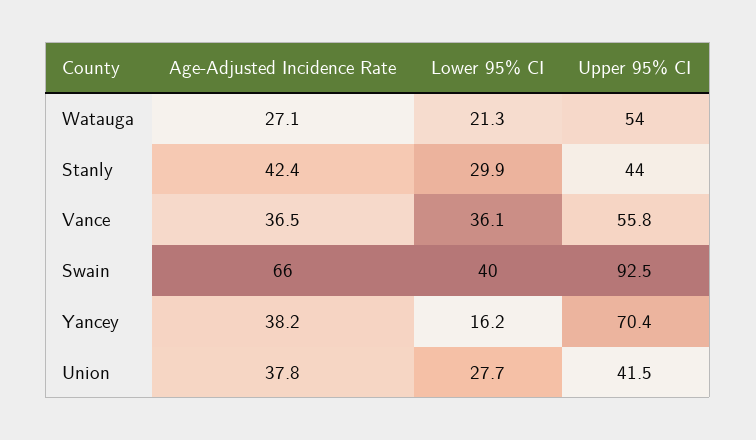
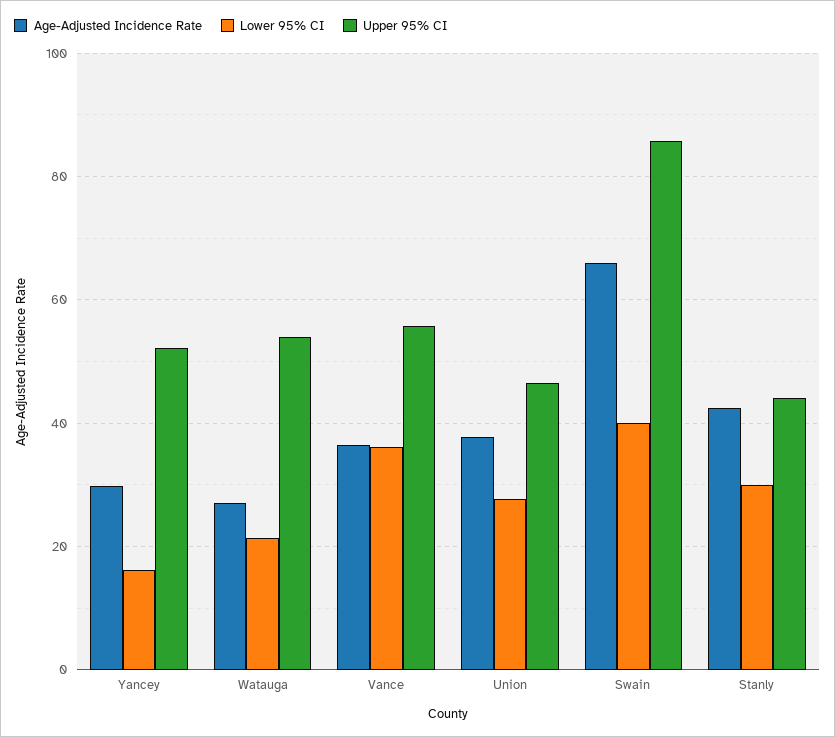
Upper 95% CI, Swain: 92.5 -> 86
Age-Adjusted Incidence Rate, Yancey: 38.2 -> 30
Upper 95% CI, Yancey: 70.4 -> 52
Upper 95% CI, Union: 41.5 -> 46

